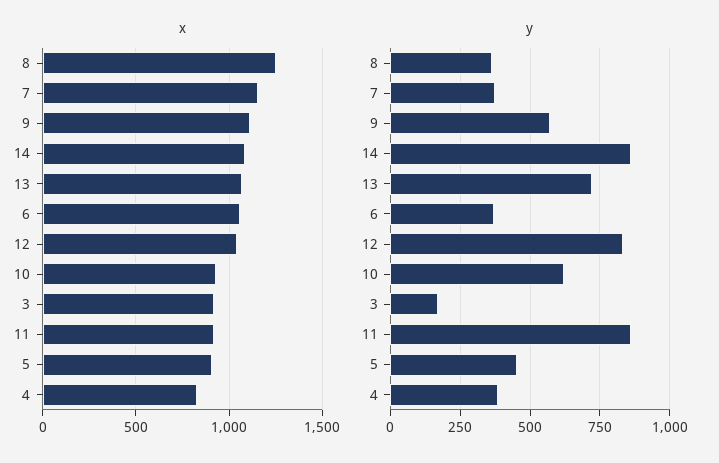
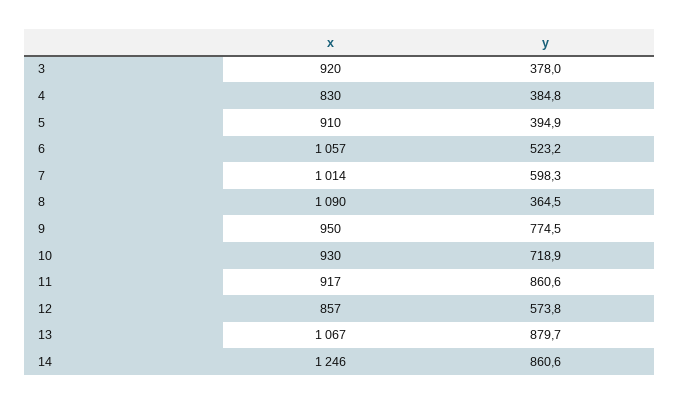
x, 8: 1250 -> 1090
x, 7: 1150 -> 1014
x, 9: 1100 -> 950
x, 14: 1100 -> 1246
x, 12: 1050 -> 857
y, 7: 375 -> 598.3
y, 9: 575 -> 774.5
y, 13: 725 -> 879.7
y, 6: 375 -> 523.2
y, 12: 825 -> 573.8
y, 10: 625 -> 718.9
y, 3: 175 -> 378
y, 5: 450 -> 394.9

